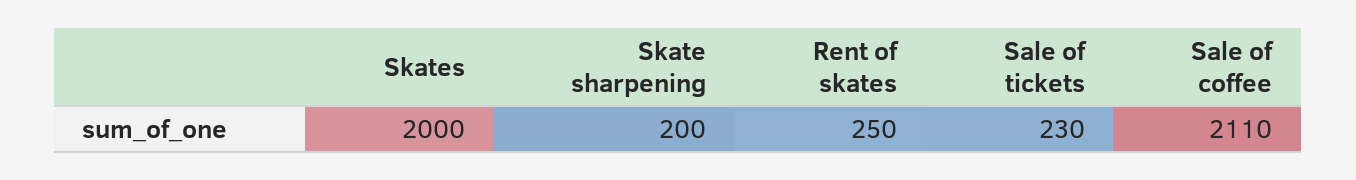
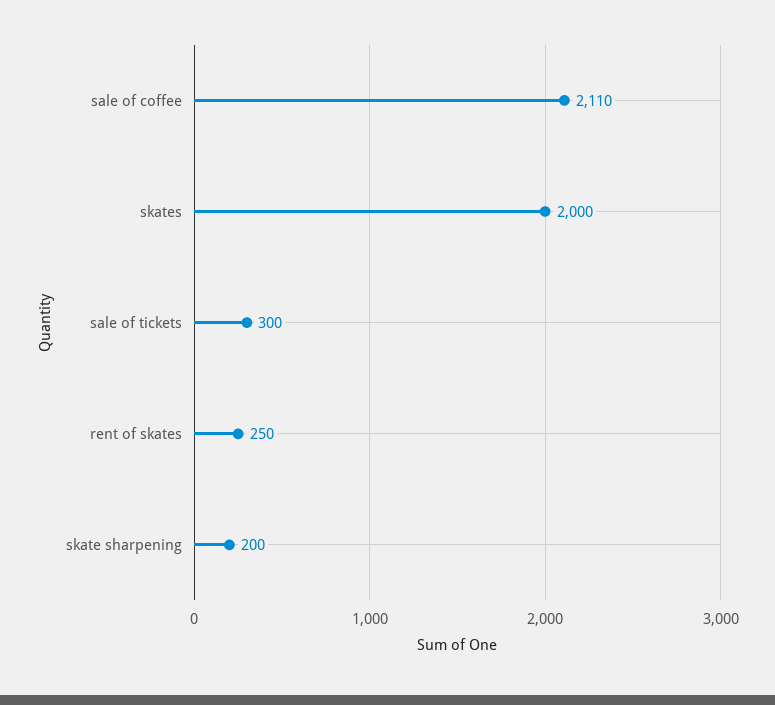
Sale of tickets: 230 -> 300

